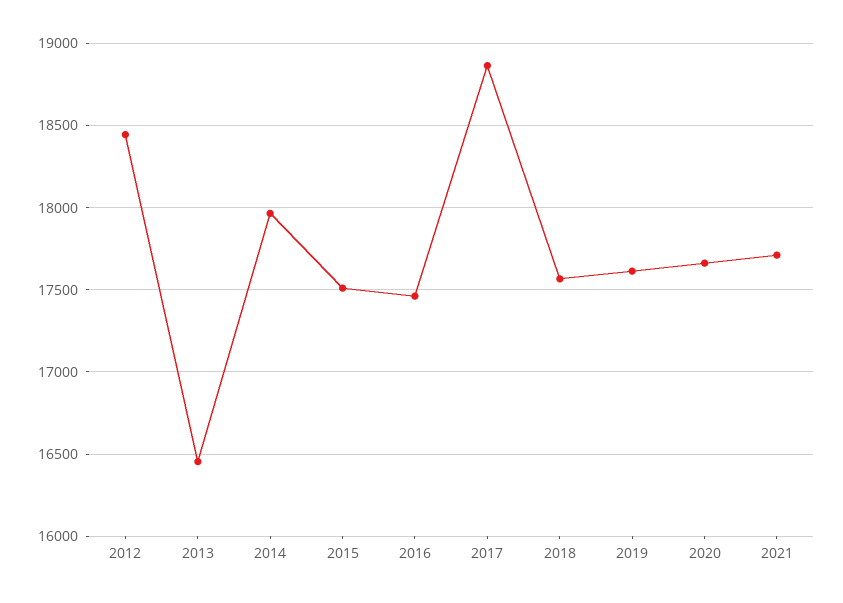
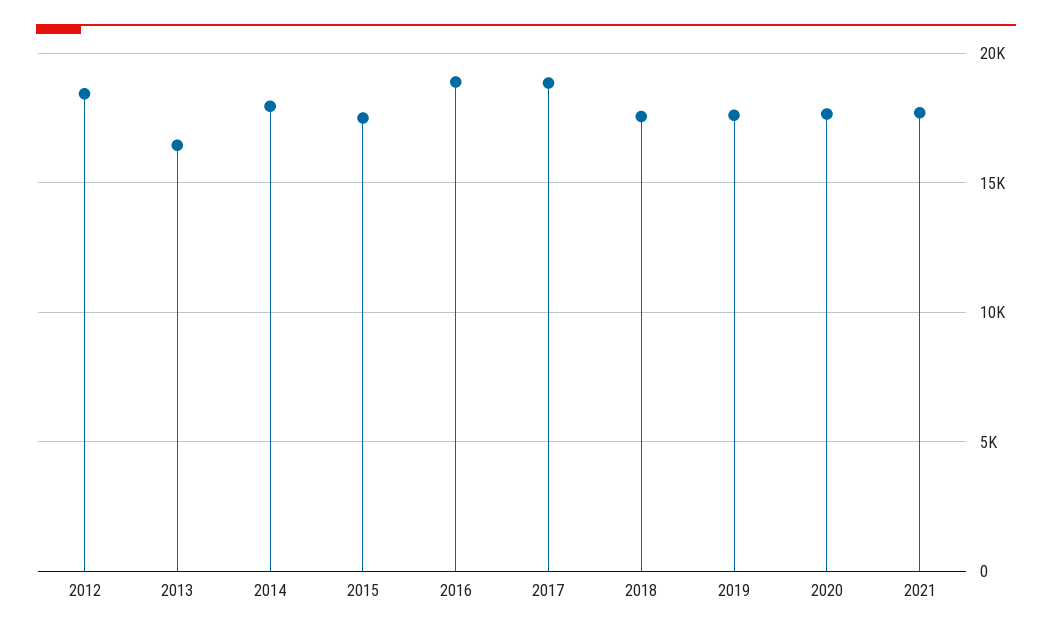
2016: 17450 -> 19000

